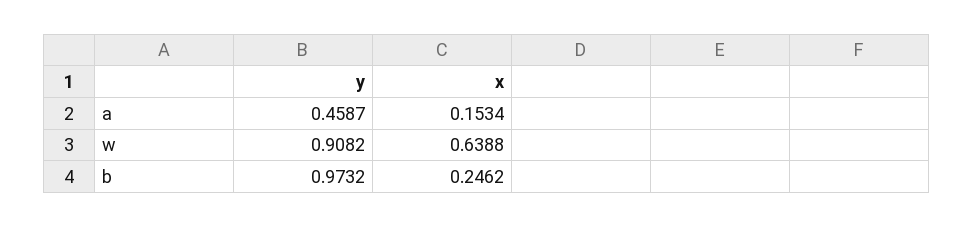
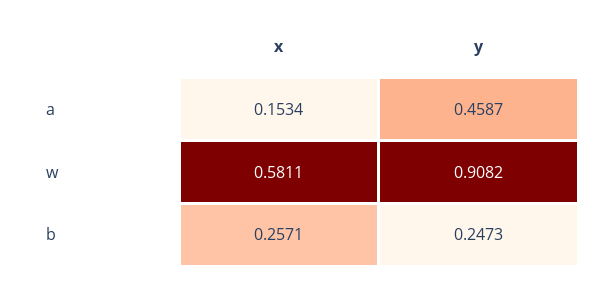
x, w: 0.6388 -> 0.5811
y, b: 0.9732 -> 0.2473
x, b: 0.2462 -> 0.2571

